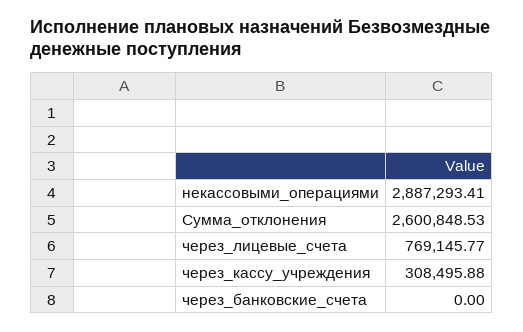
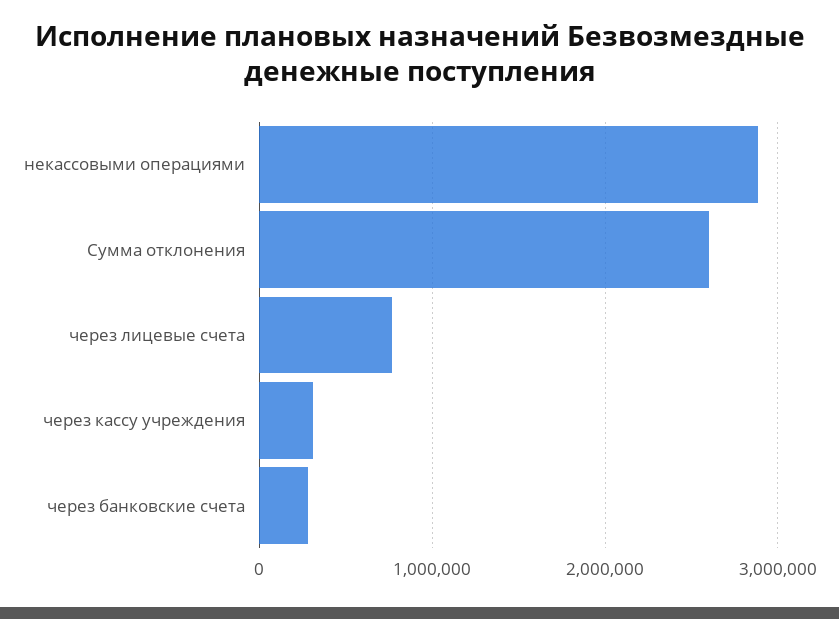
через_банковские_счета: 0 -> 300000

